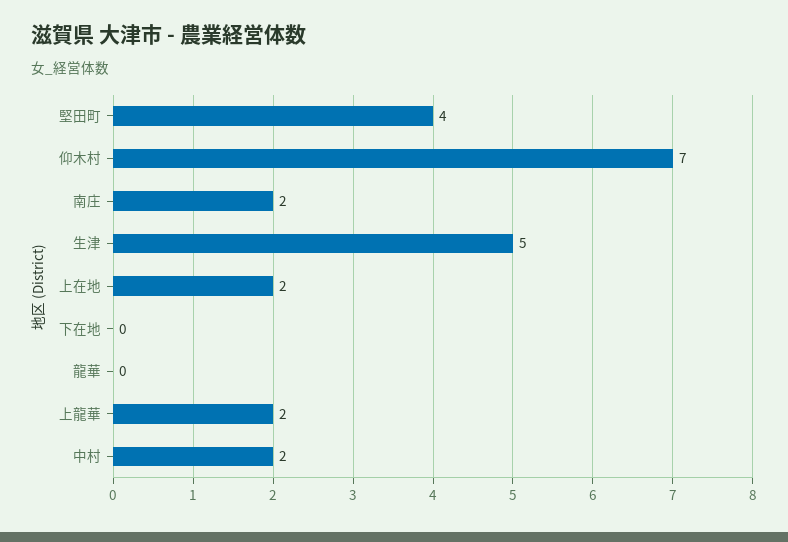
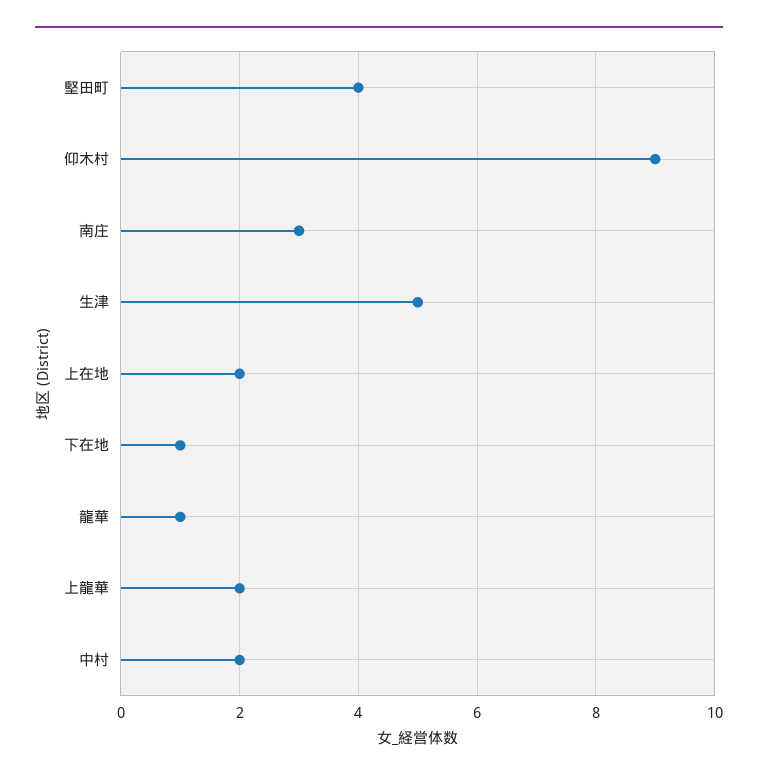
仰木村: 7 -> 9
南庄: 2 -> 3
下在地: 0 -> 1
龍華: 0 -> 1

